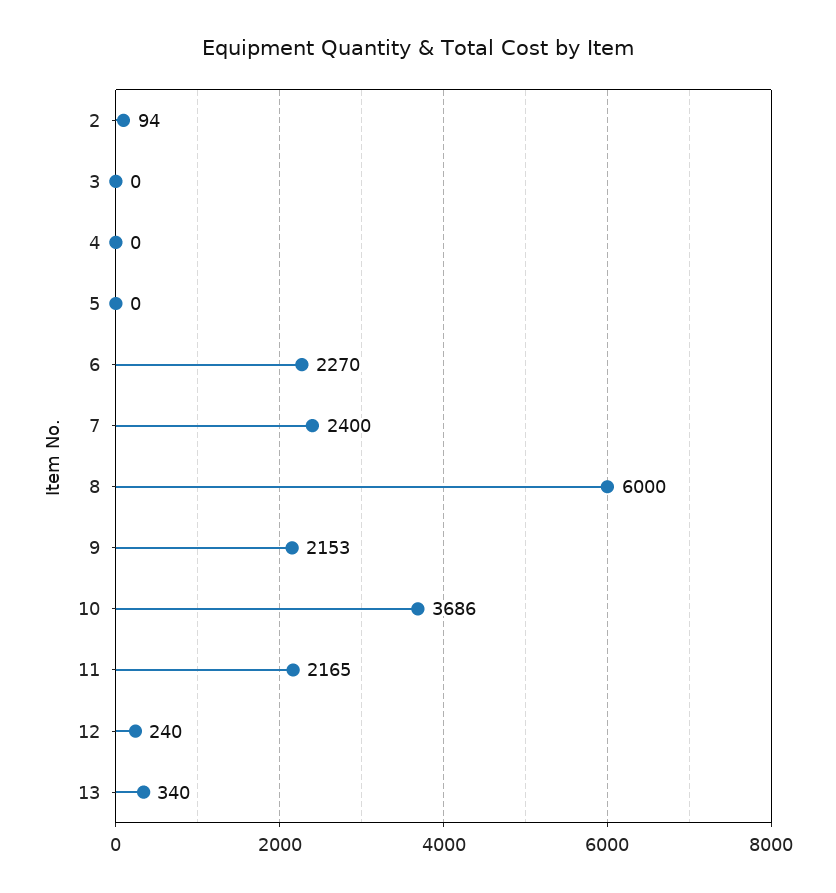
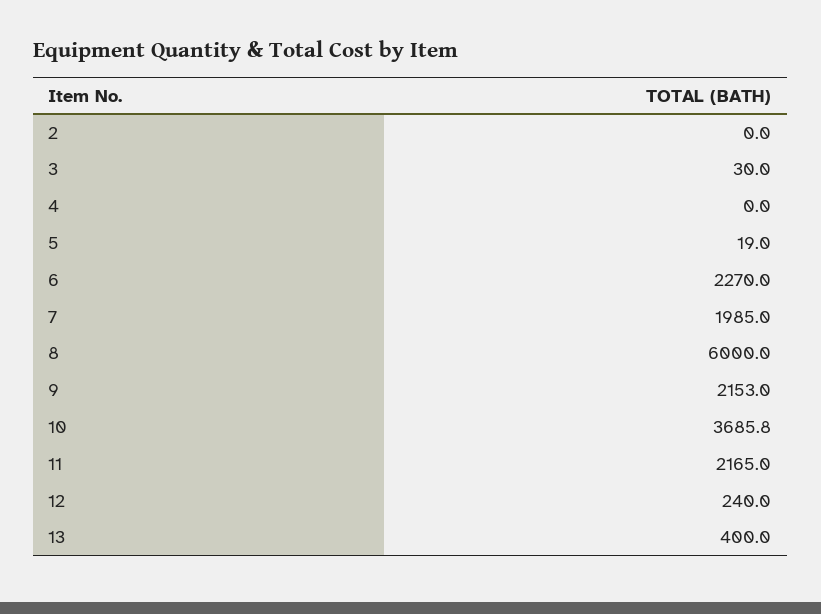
2: 94 -> 0
3: 0 -> 30
5: 0 -> 19
7: 2400 -> 1985
13: 340 -> 400

